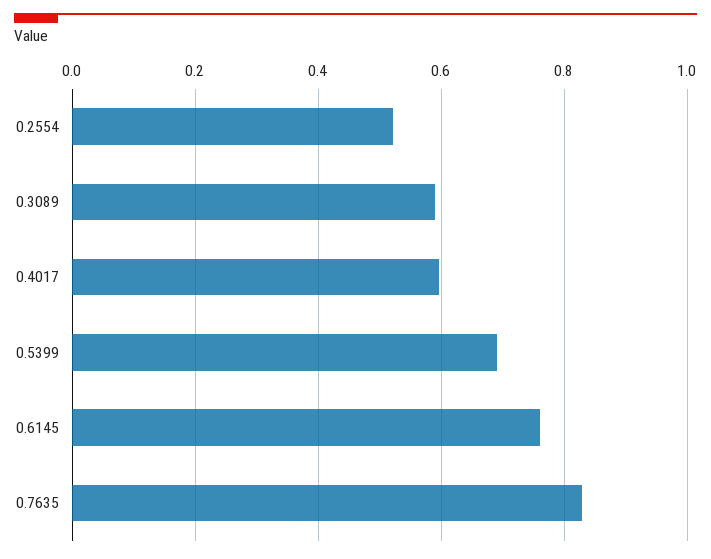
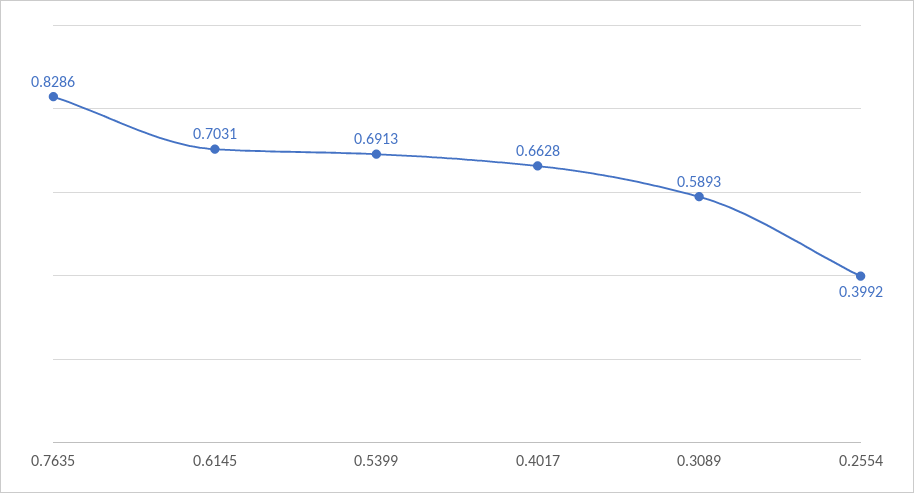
0.2554: 0.52 -> 0.3992
0.4017: 0.6 -> 0.6628
0.6145: 0.76 -> 0.7031

